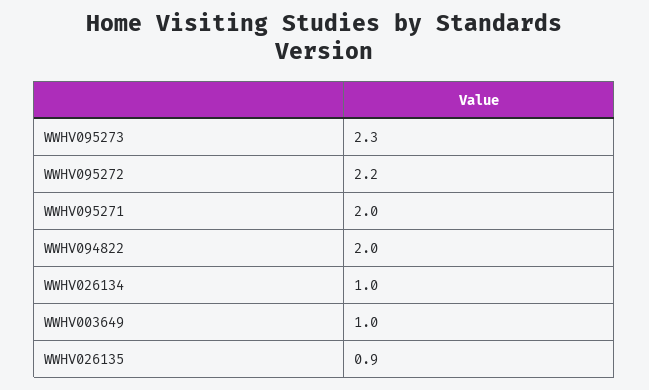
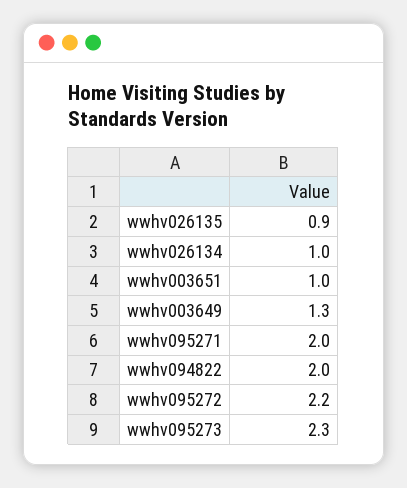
WWHV003649: 1 -> 1.3
wwhv003651: none -> 1

